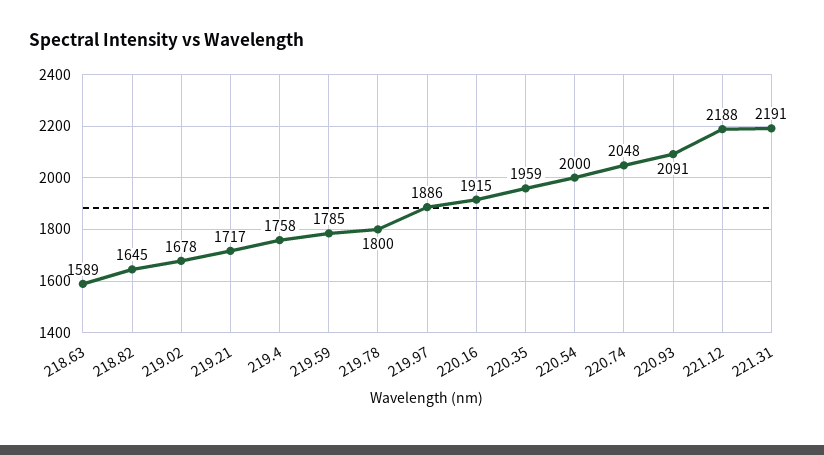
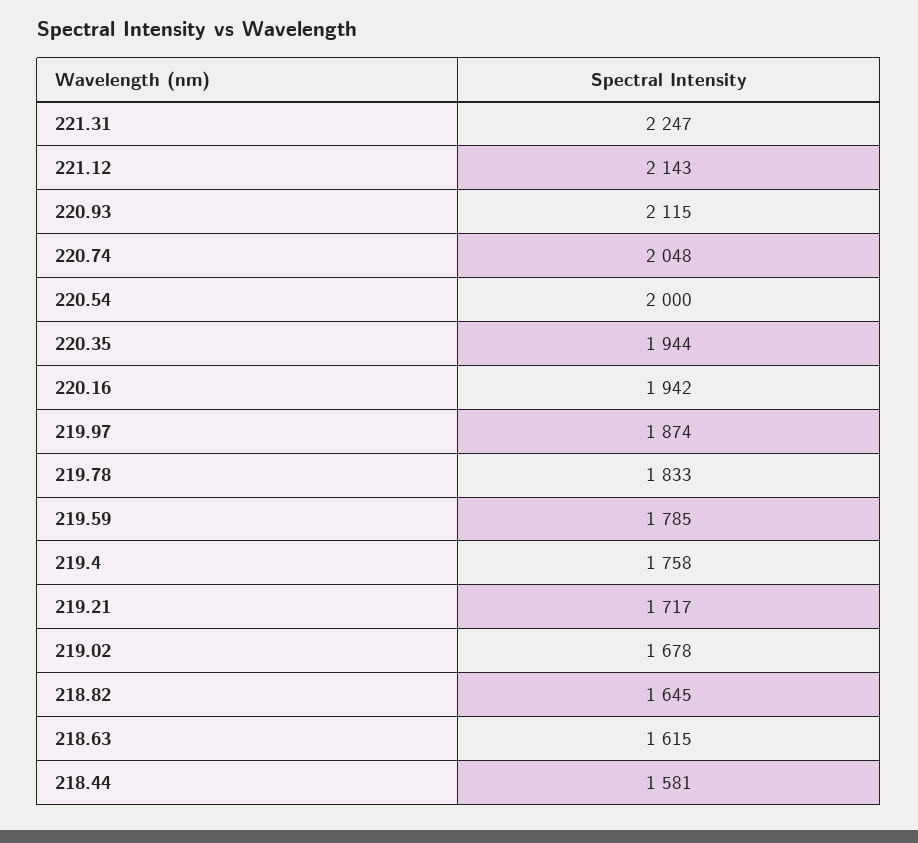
218.63: 1589 -> 1615
219.78: 1800 -> 1833
219.97: 1886 -> 1874
220.16: 1915 -> 1942
220.35: 1959 -> 1944
220.93: 2091 -> 2115
221.12: 2188 -> 2143
221.31: 2191 -> 2247
218.44: none -> 1581

